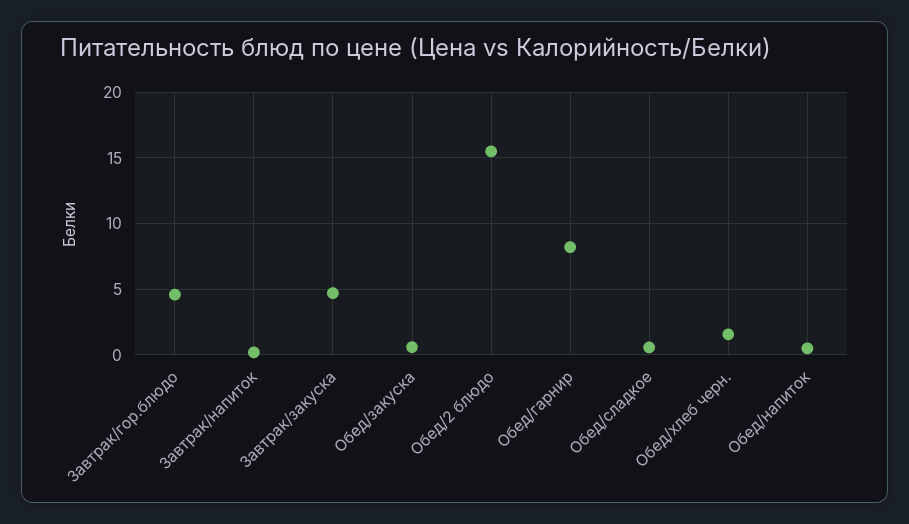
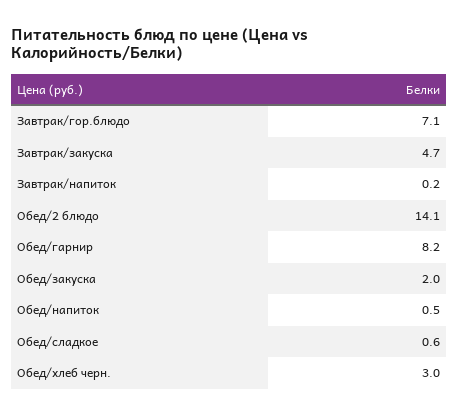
Завтрак/гор.блюдо: 4.5 -> 7.1
Обед/закуска: 0.5 -> 2
Обед/2 блюдо: 15.5 -> 14.1
Обед/хлеб черн.: 1.5 -> 3

